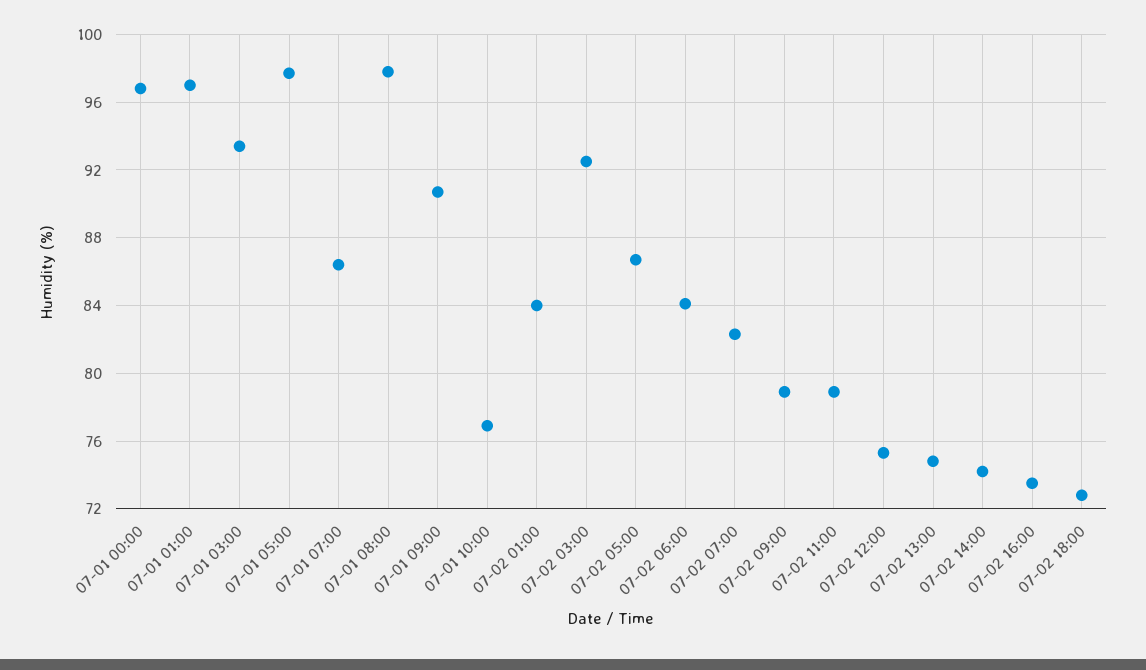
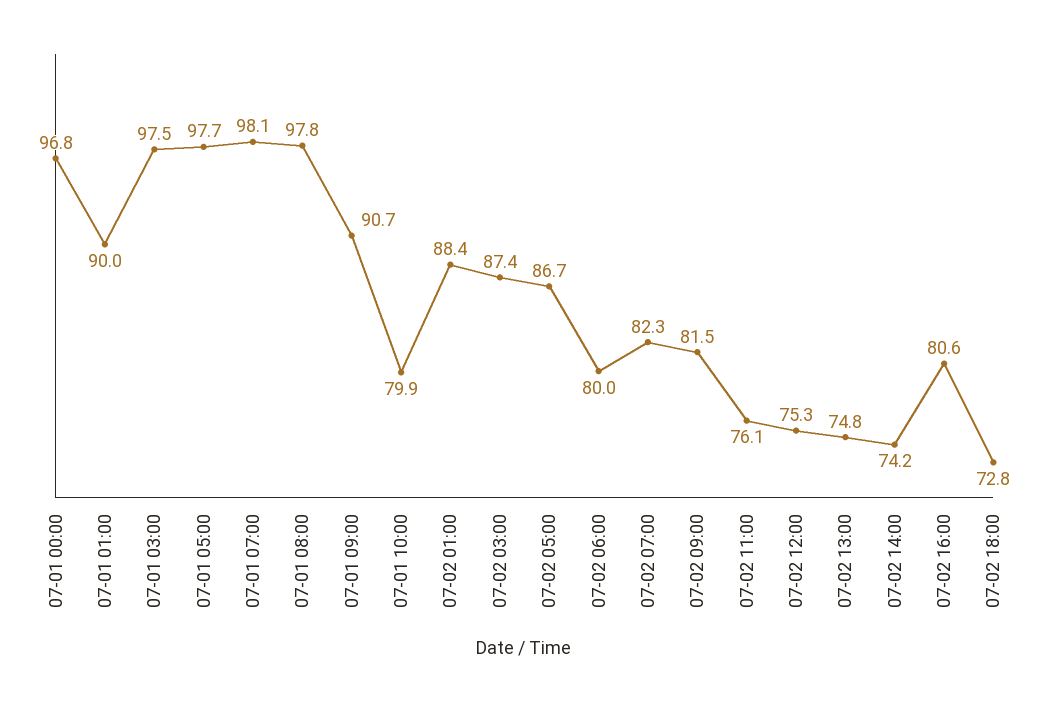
07-01 01:00: 97 -> 90
07-01 03:00: 93.5 -> 97.5
07-01 07:00: 86.5 -> 98.1
07-01 10:00: 77 -> 79.9
07-02 01:00: 84 -> 88.4
07-02 03:00: 92.5 -> 87.4
07-02 06:00: 84 -> 80
07-02 09:00: 79 -> 81.5
07-02 11:00: 79 -> 76.1
07-02 16:00: 73.5 -> 80.6

